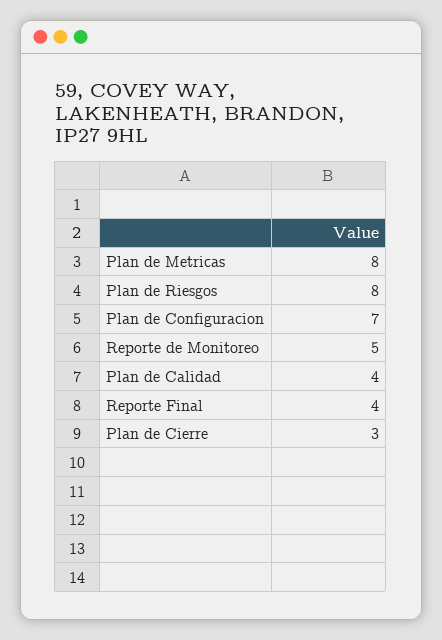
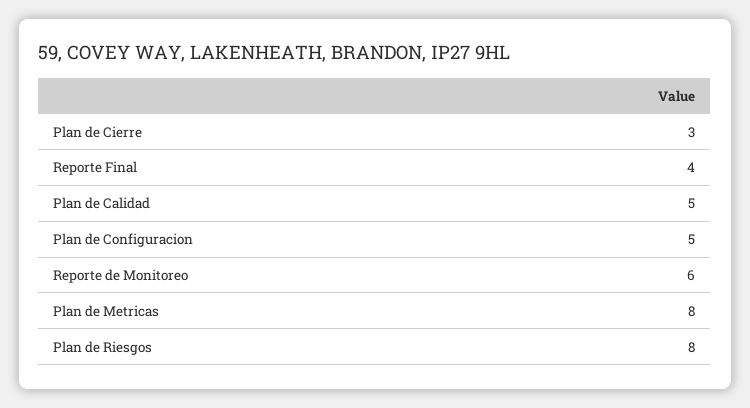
Plan de Configuracion: 7 -> 5
Reporte de Monitoreo: 5 -> 6
Plan de Calidad: 4 -> 5

